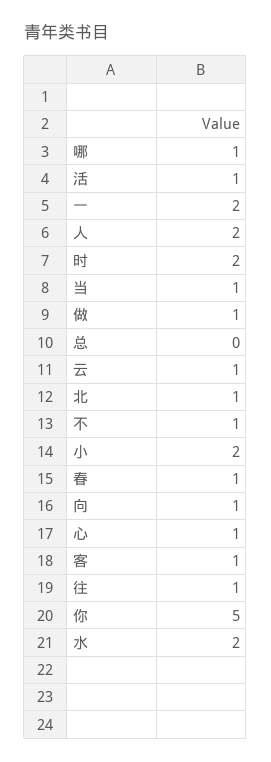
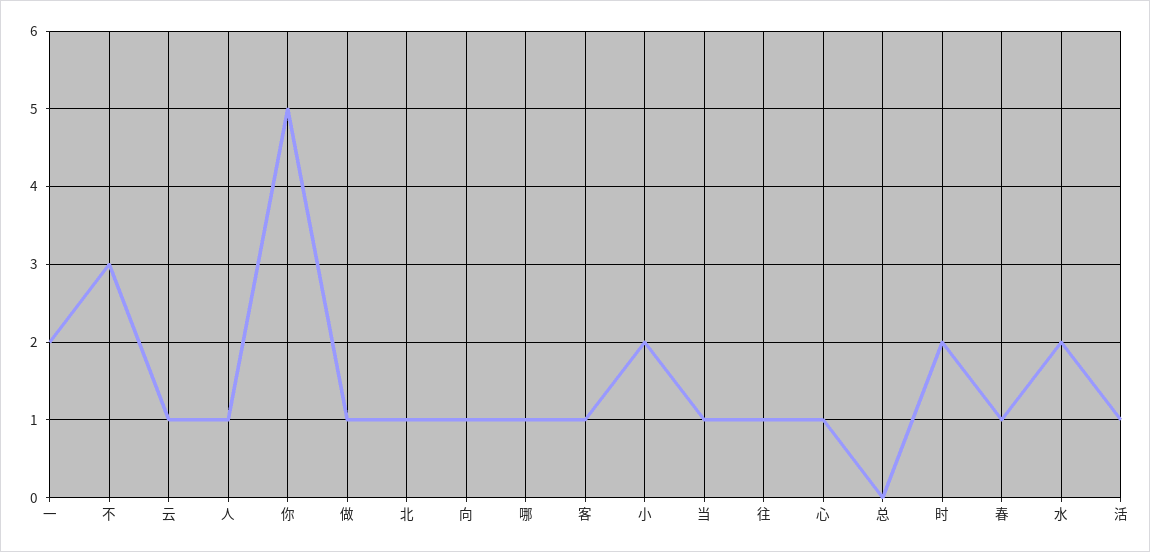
人: 2 -> 1
不: 1 -> 3

